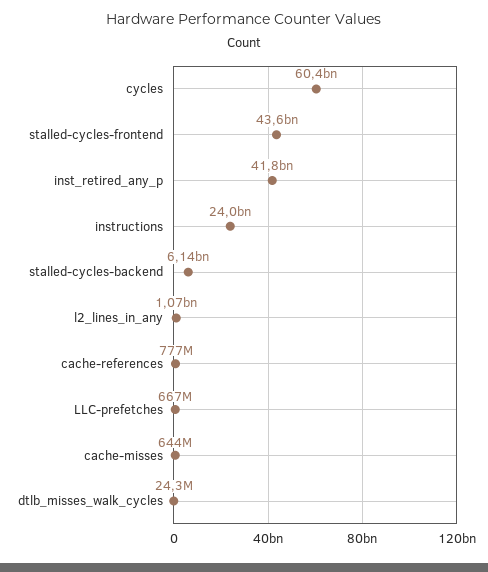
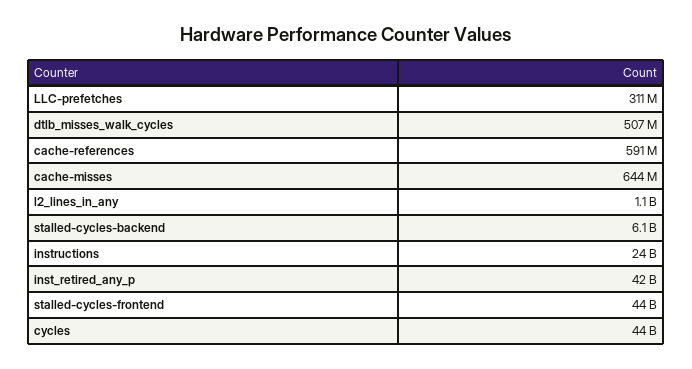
cycles: 60400000000 -> 44000000000
cache-references: 777000000 -> 591000000
LLC-prefetches: 667000000 -> 311000000
dtlb_misses_walk_cycles: 24300000 -> 507000000

